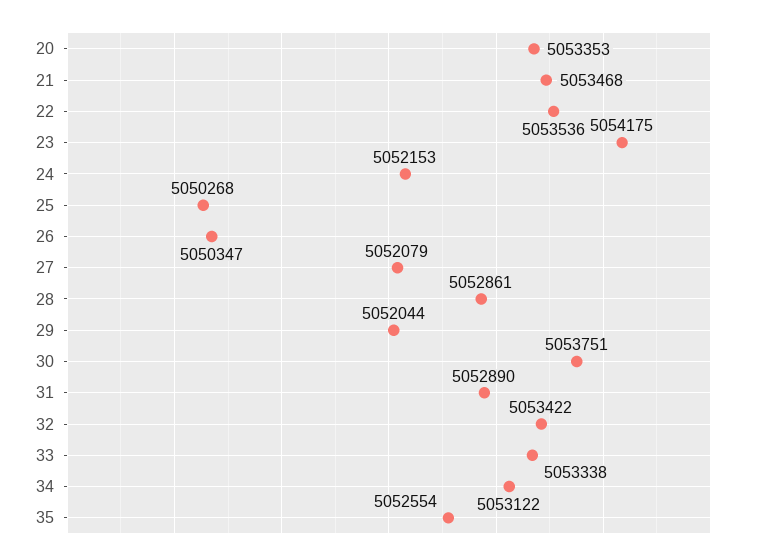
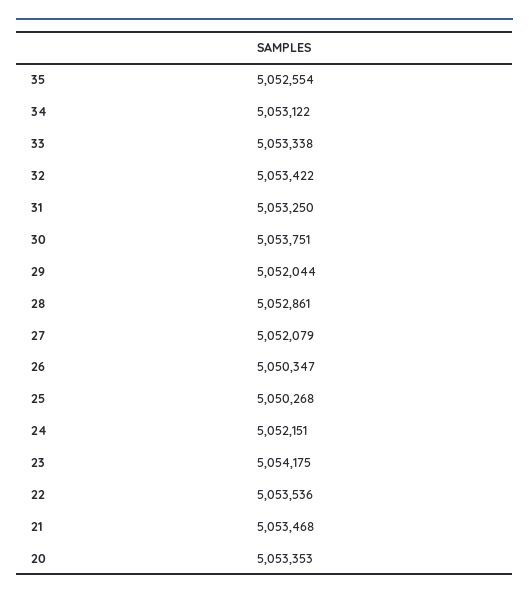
24: 5052153 -> 5052151
31: 5052890 -> 5053250

